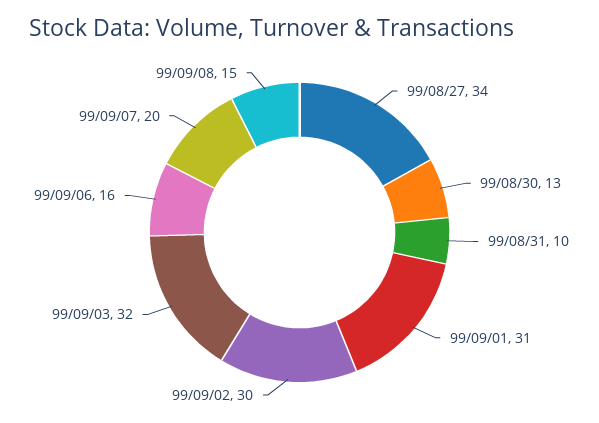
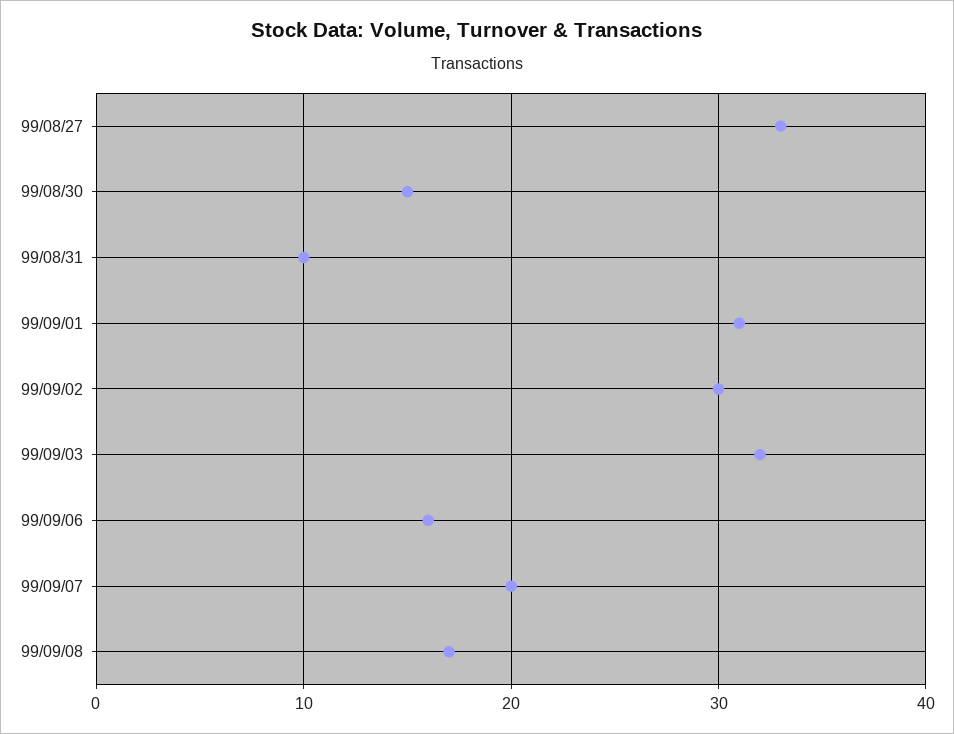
99/08/27: 34 -> 33
99/08/30: 13 -> 15
99/09/08: 15 -> 17

